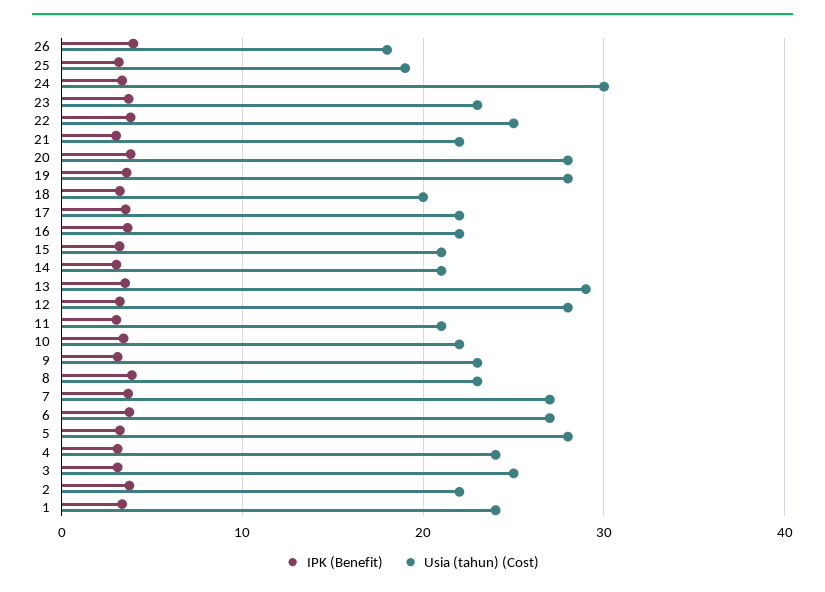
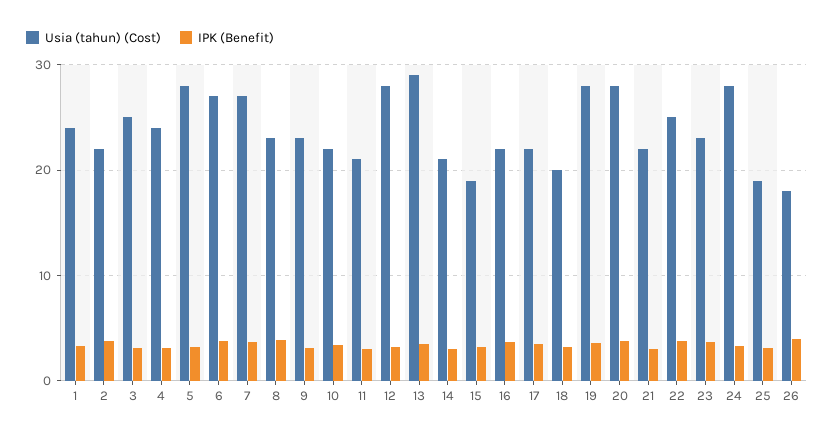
Usia (tahun) (Cost), 24: 30 -> 28
Usia (tahun) (Cost), 15: 21 -> 19

